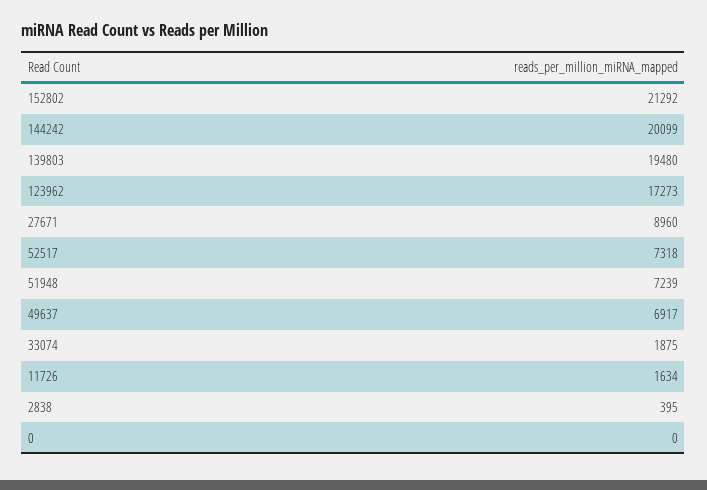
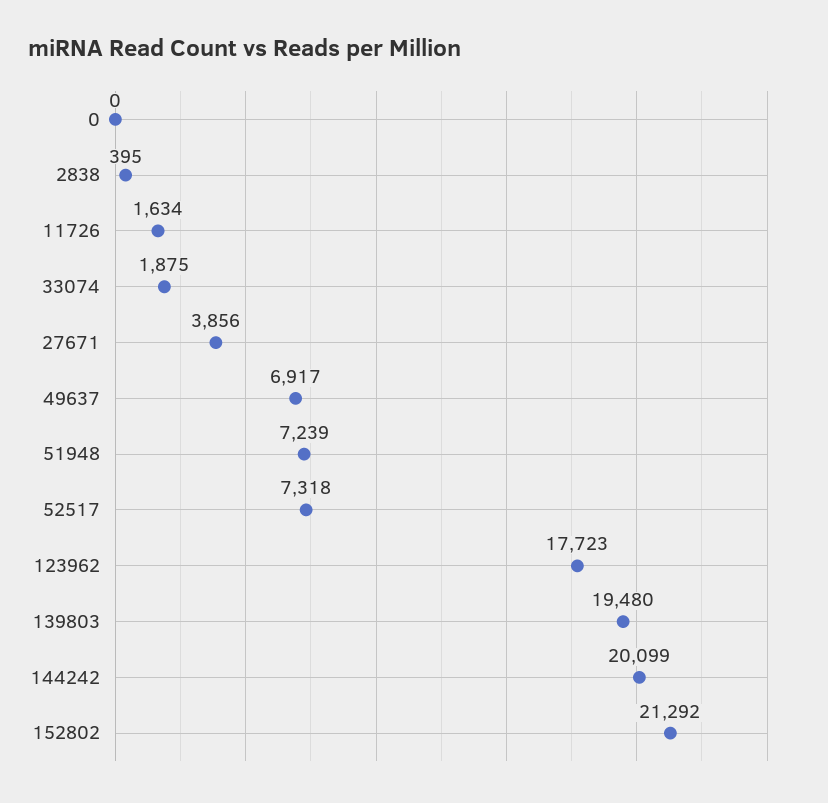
123962: 17273 -> 17723
27671: 8960 -> 3856

